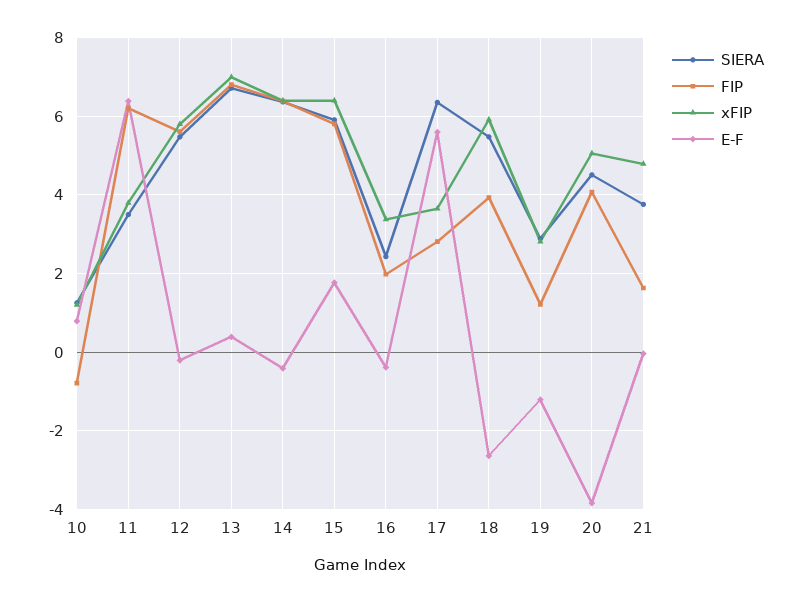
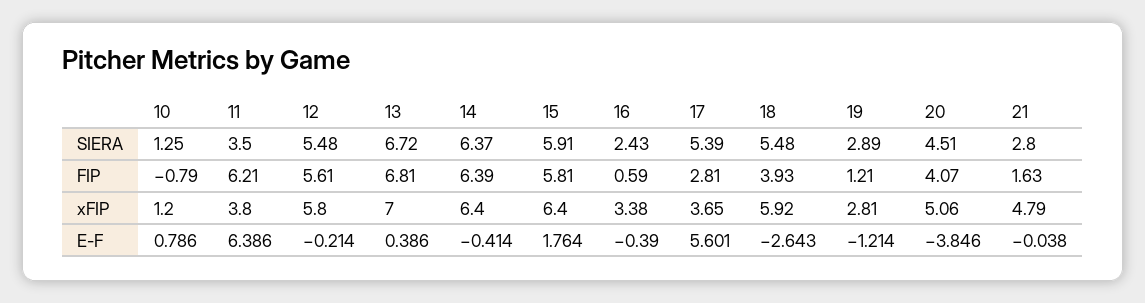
FIP, 16: 2 -> 0.59
SIERA, 17: 6.4 -> 5.39
SIERA, 21: 3.8 -> 2.8

